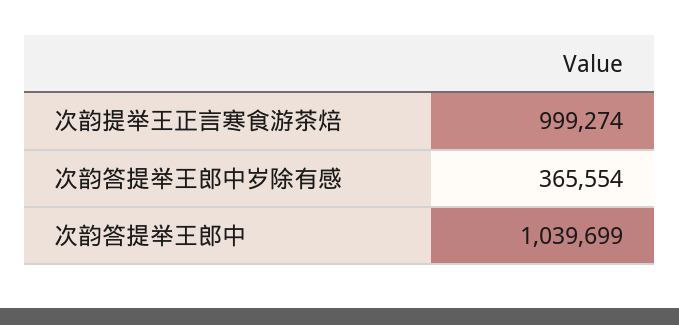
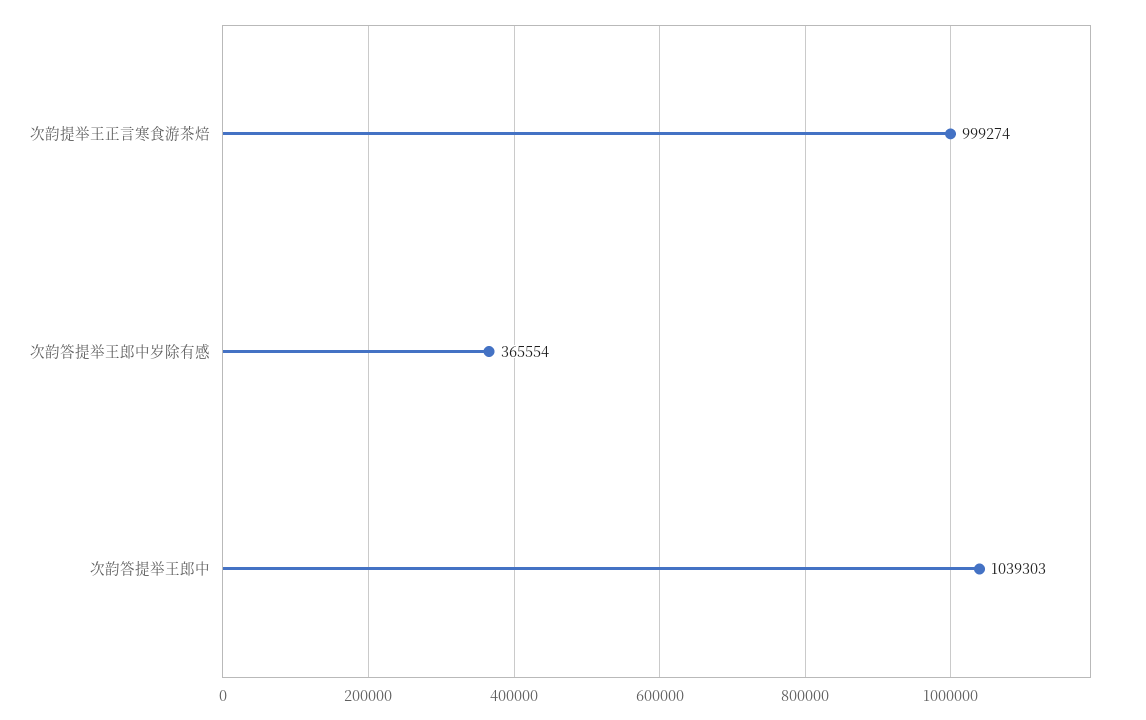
次韵答提举王郎中: 1039699 -> 1039303

